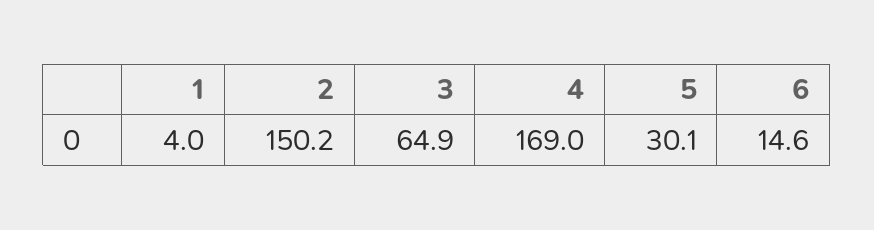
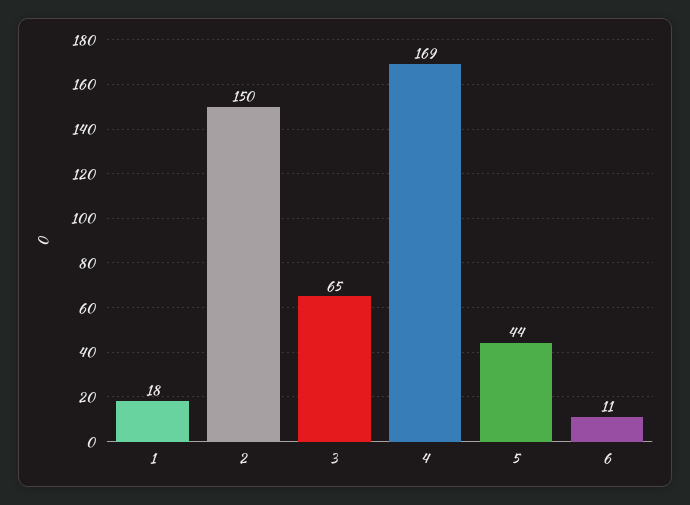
1: 4 -> 18
5: 30.1 -> 44
6: 14.6 -> 11

